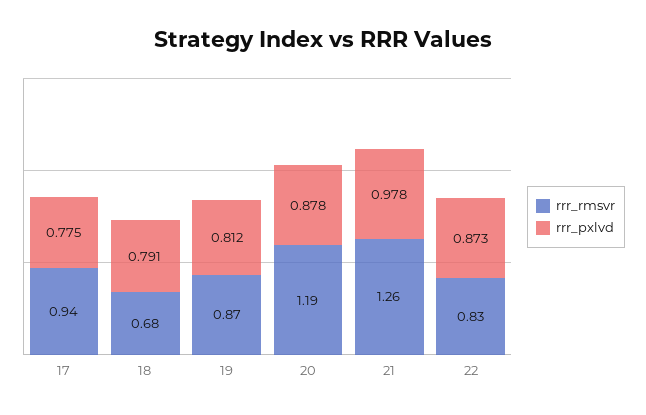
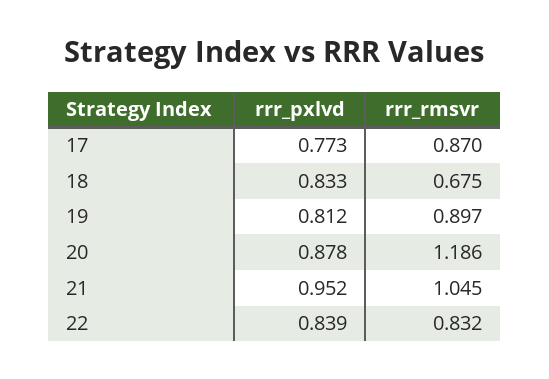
rrr_rmsvr, 17: 0.94 -> 0.87
rrr_pxlvd, 17: 0.775 -> 0.773
rrr_pxlvd, 18: 0.791 -> 0.833
rrr_rmsvr, 19: 0.87 -> 0.897
rrr_rmsvr, 21: 1.26 -> 1.045
rrr_pxlvd, 21: 0.978 -> 0.952
rrr_pxlvd, 22: 0.873 -> 0.839

